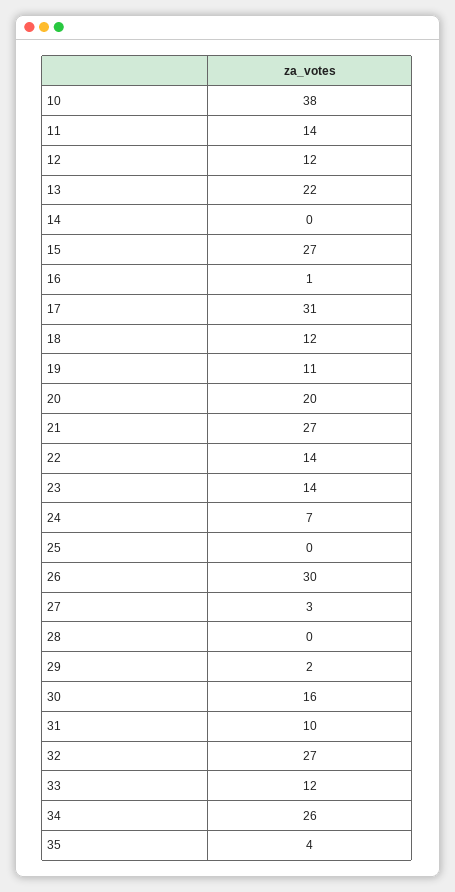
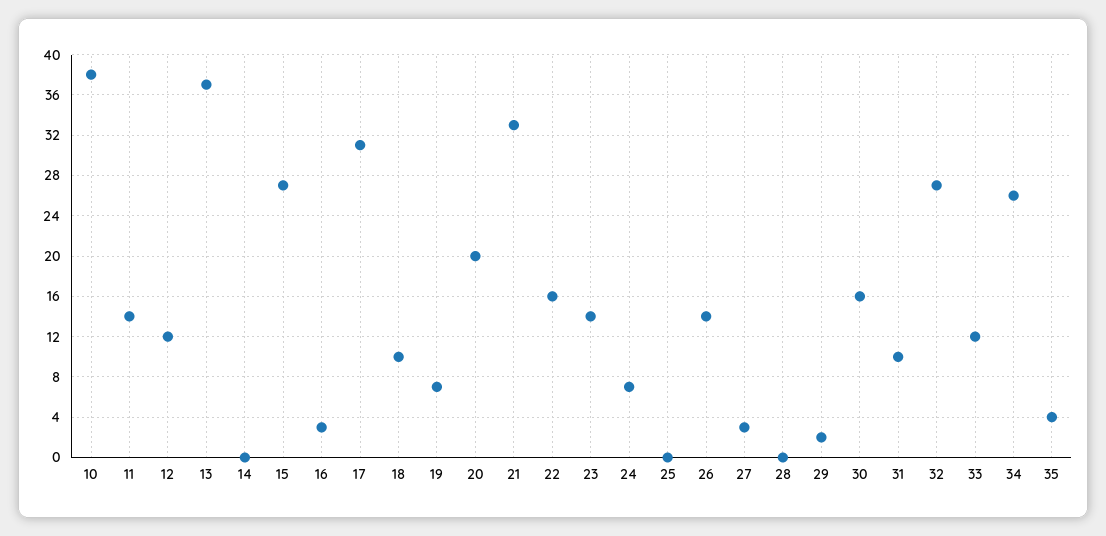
13: 22 -> 37
16: 1 -> 3
18: 12 -> 10
19: 11 -> 7
21: 27 -> 33
22: 14 -> 16
26: 30 -> 14

